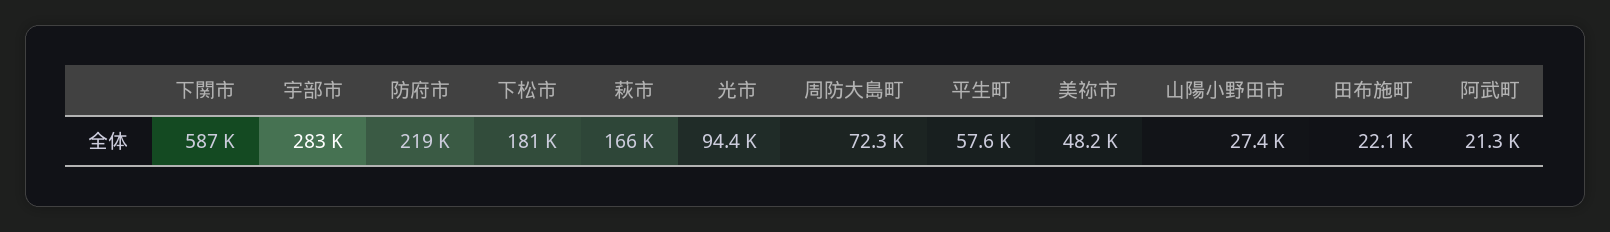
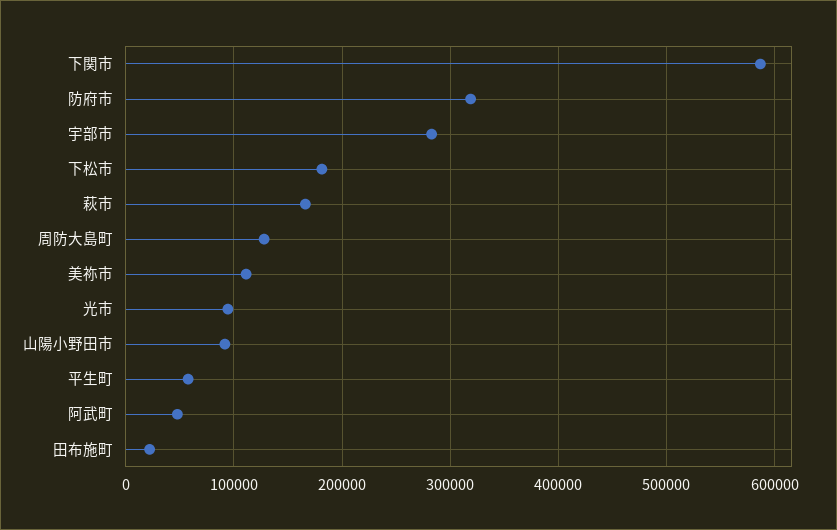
防府市: 219000 -> 320000
周防大島町: 72300 -> 130000
美祢市: 48200 -> 110000
山陽小野田市: 27400 -> 90000
阿武町: 21300 -> 50000

